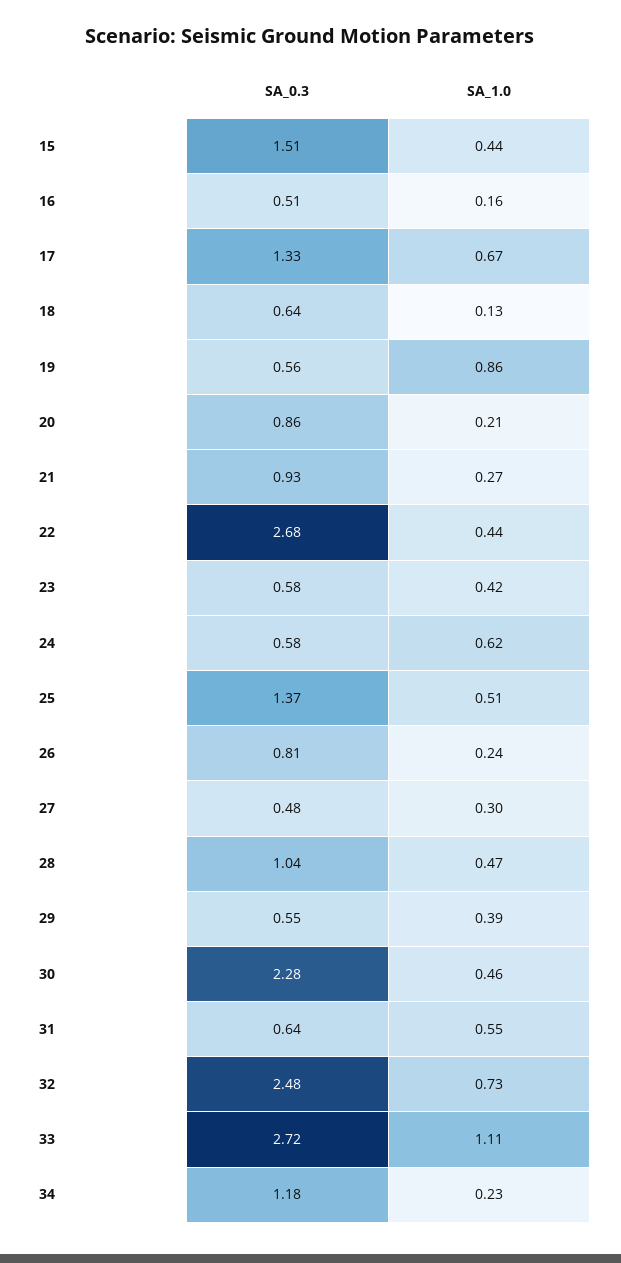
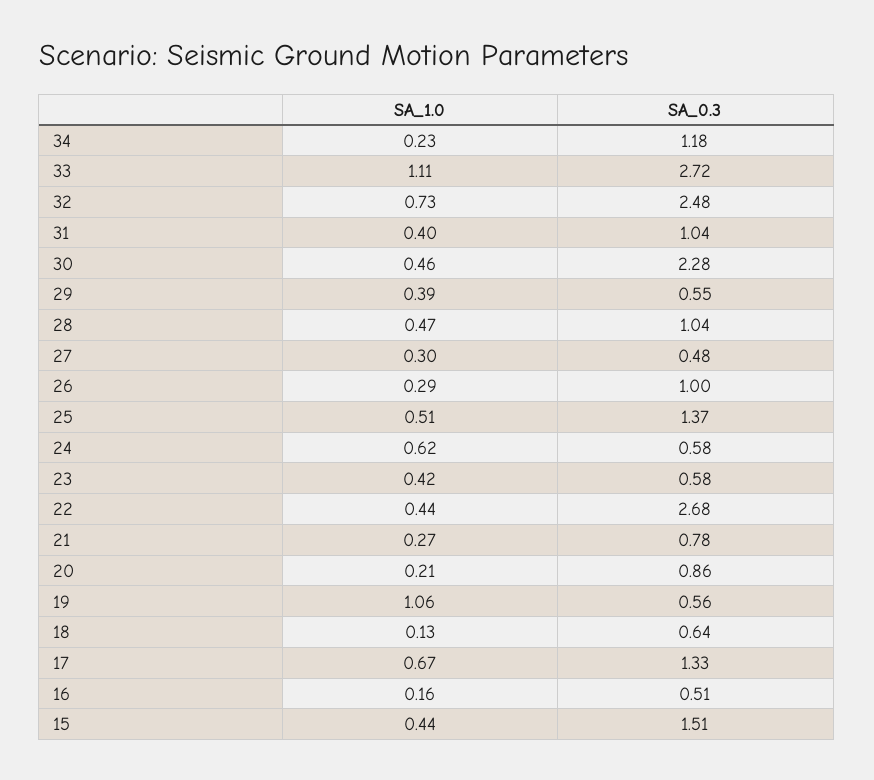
SA_1.0, 19: 0.86 -> 1.06
SA_0.3, 21: 0.93 -> 0.78
SA_0.3, 26: 0.81 -> 1
SA_1.0, 26: 0.24 -> 0.29
SA_0.3, 31: 0.64 -> 1.04
SA_1.0, 31: 0.55 -> 0.4

